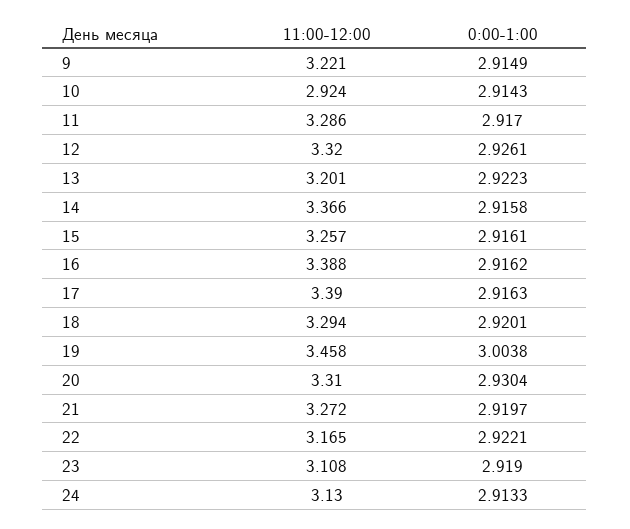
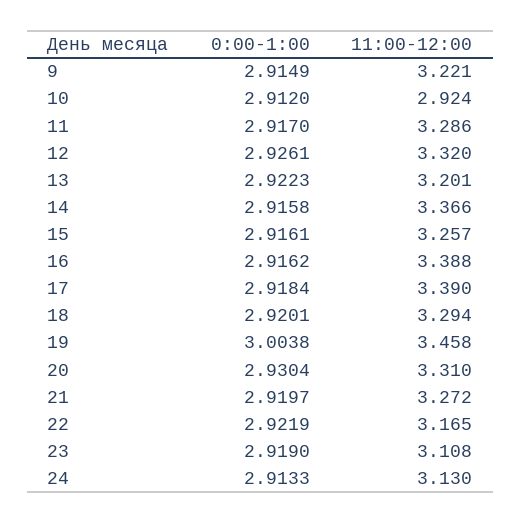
0:00-1:00, 10: 2.9143 -> 2.912
0:00-1:00, 17: 2.9163 -> 2.9184
0:00-1:00, 22: 2.9221 -> 2.9219

